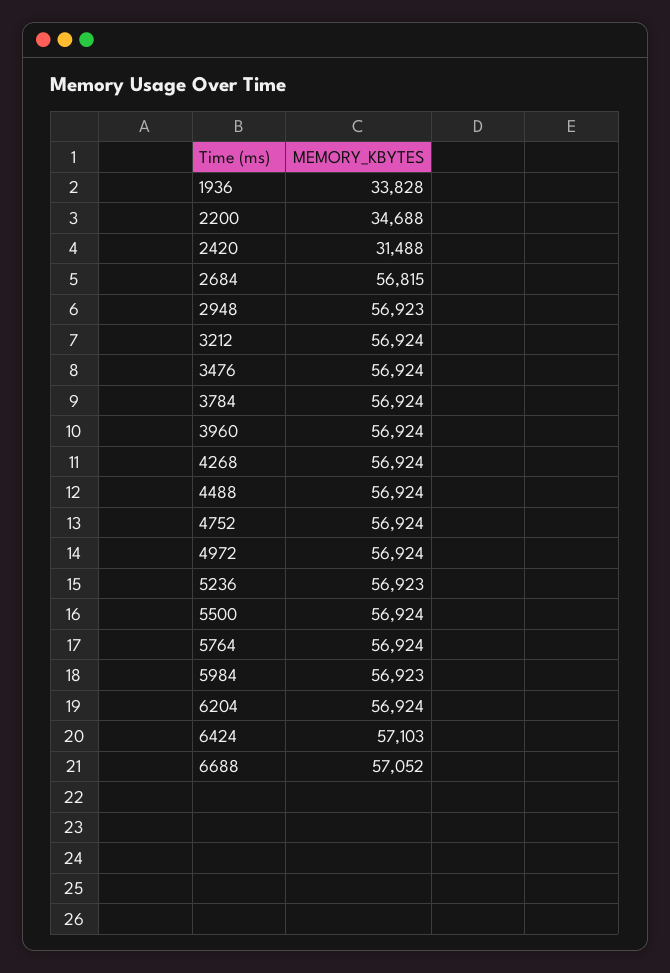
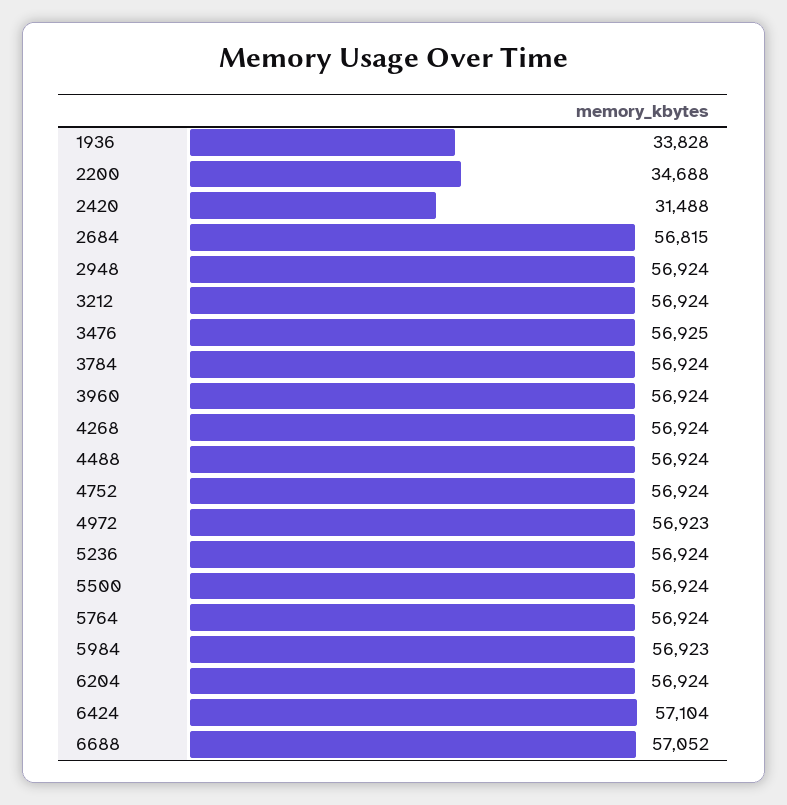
2948: 56923 -> 56924
3476: 56924 -> 56925
4972: 56924 -> 56923
5236: 56923 -> 56924
6424: 57103 -> 57104

